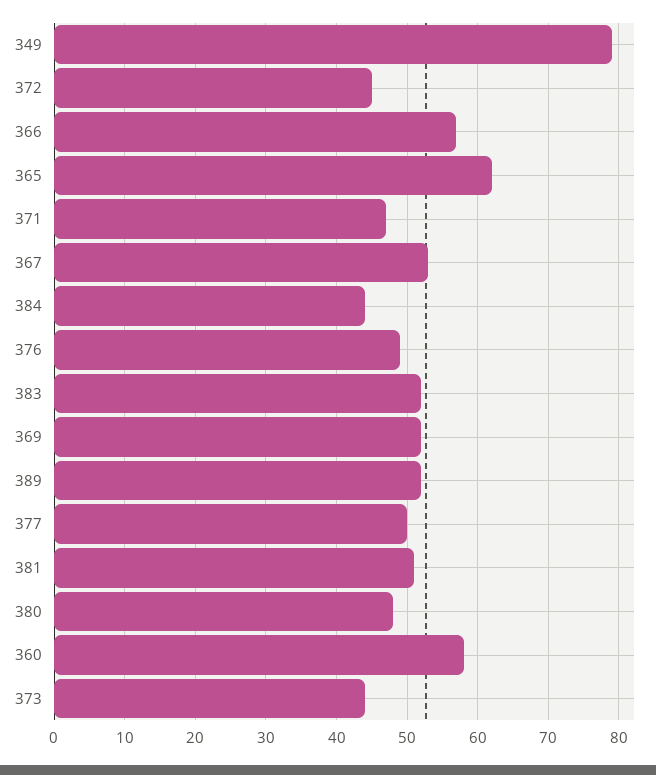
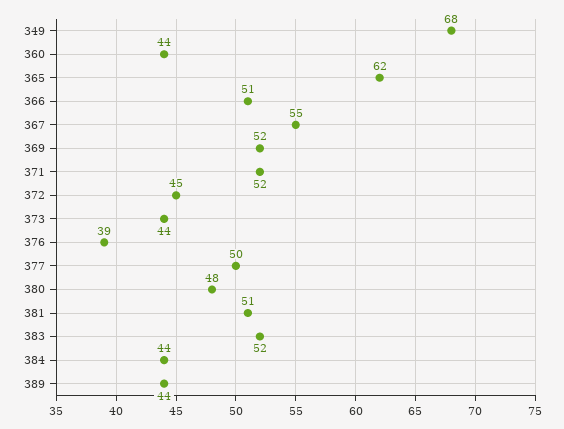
349: 79 -> 68
366: 57 -> 51
371: 47 -> 52
367: 53 -> 55
376: 49 -> 39
389: 52 -> 44
360: 58 -> 44

